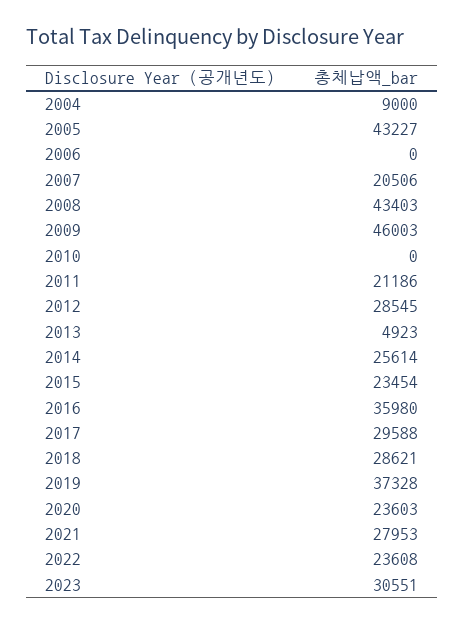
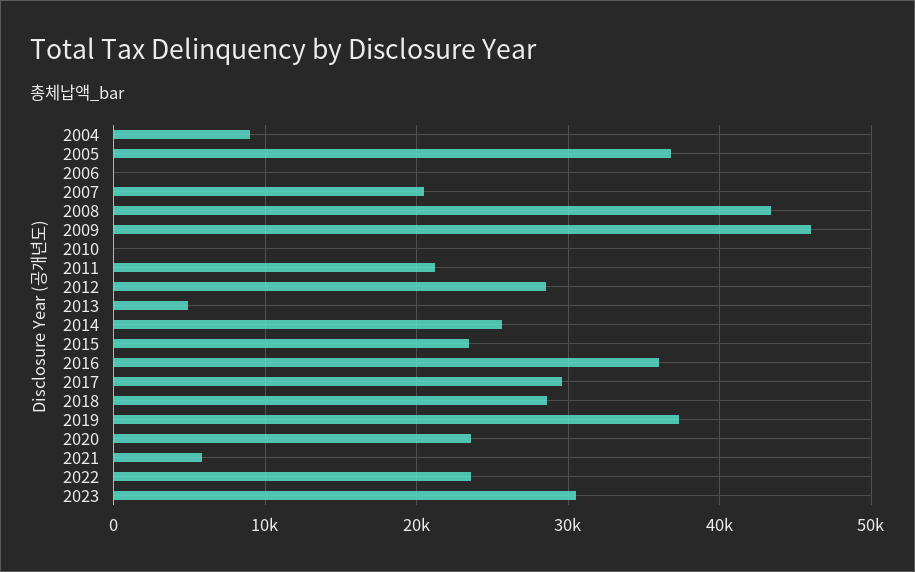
2005: 43227 -> 37000
2021: 27953 -> 6000

